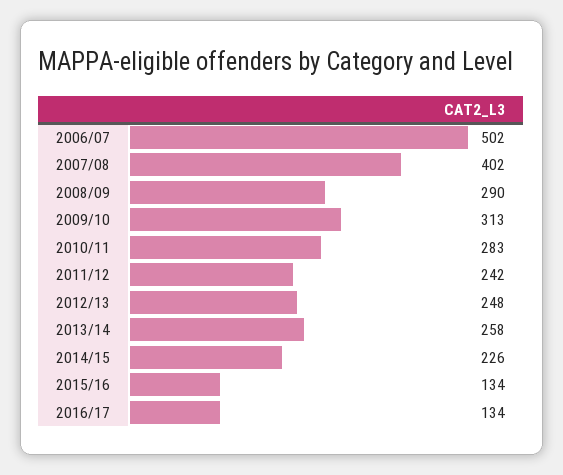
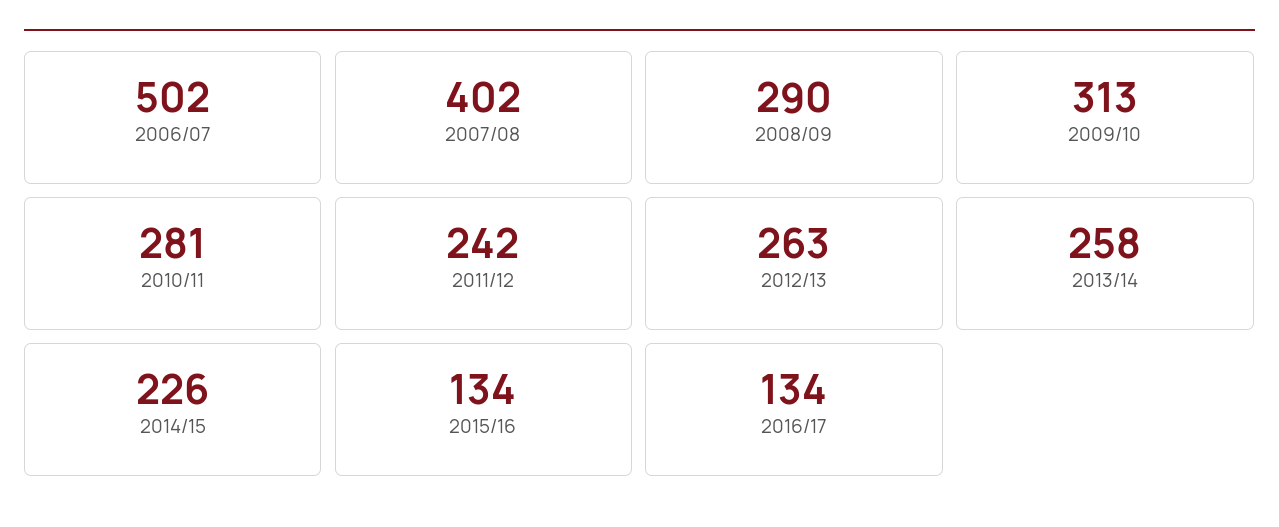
2010/11: 283 -> 281
2012/13: 248 -> 263

